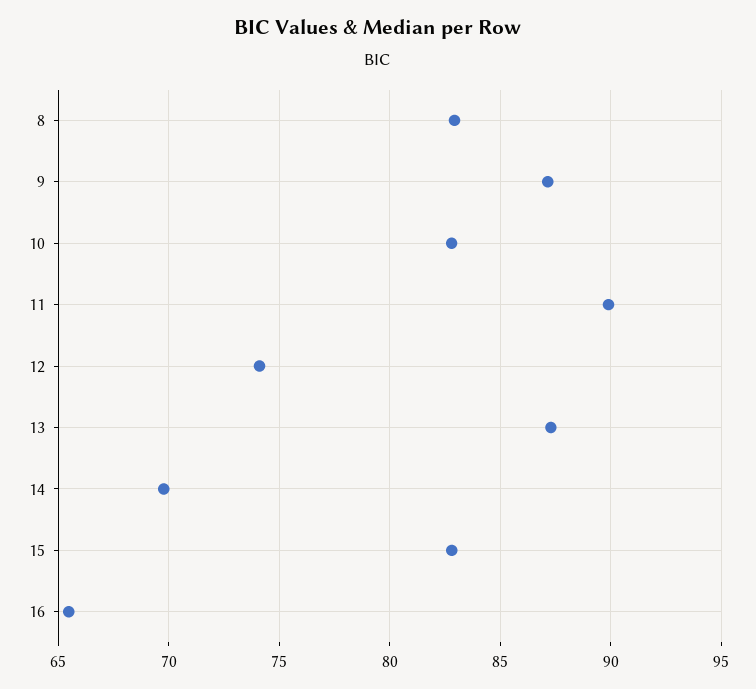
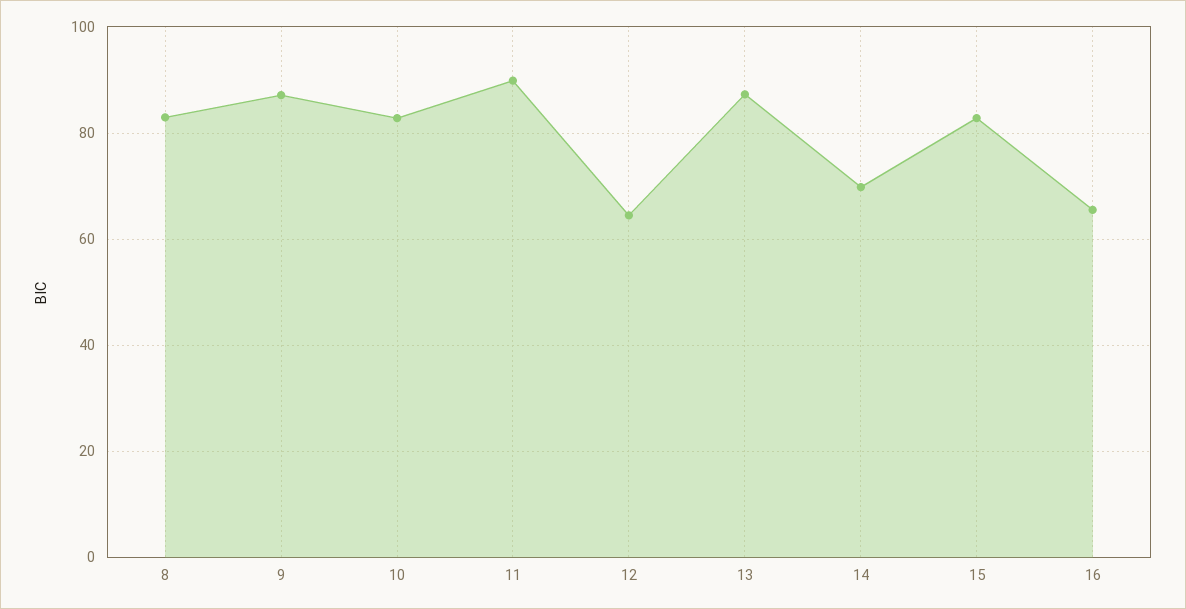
12: 74 -> 64

